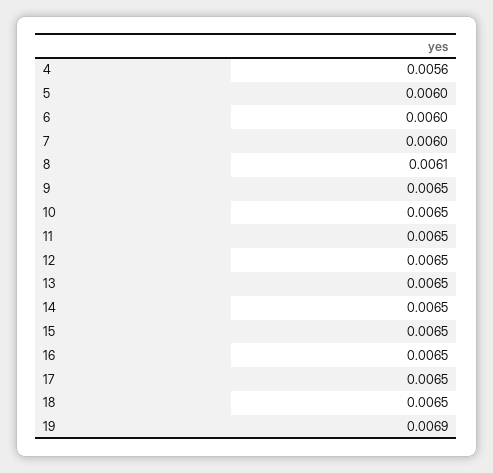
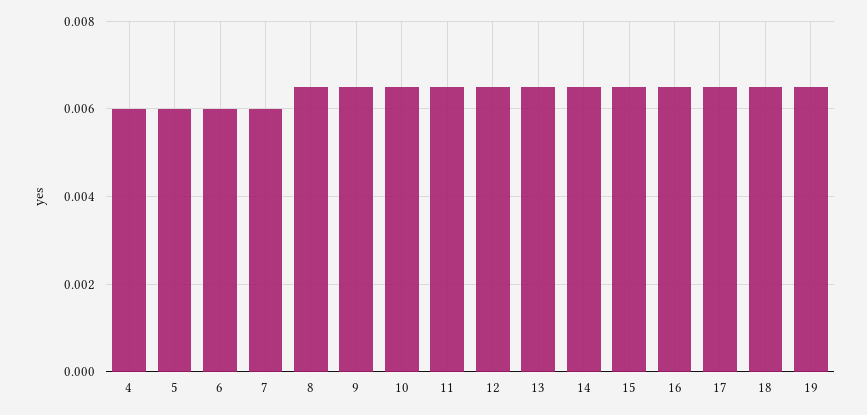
4: 0.0056 -> 0.006
8: 0.0061 -> 0.0065
19: 0.0069 -> 0.0065

